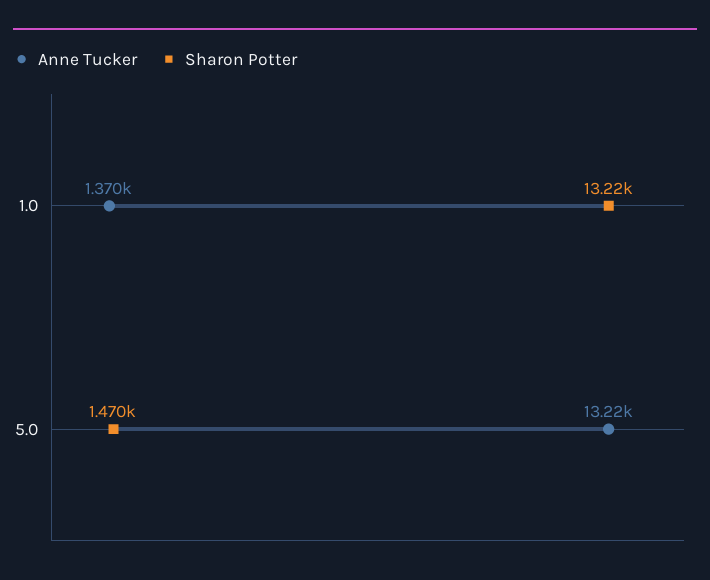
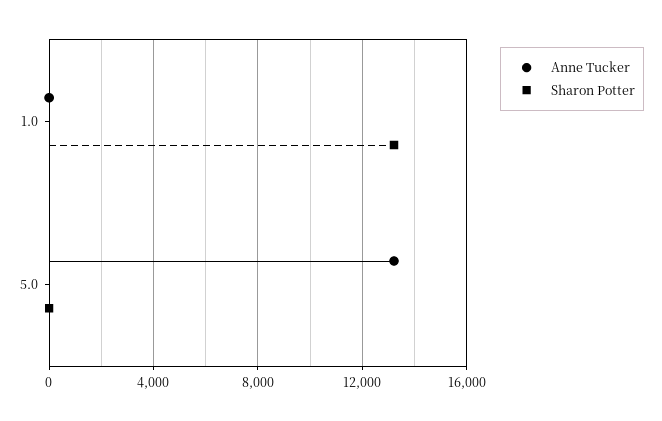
Anne Tucker, 1.0: 1370 -> 0
Sharon Potter, 5.0: 1470 -> 0

